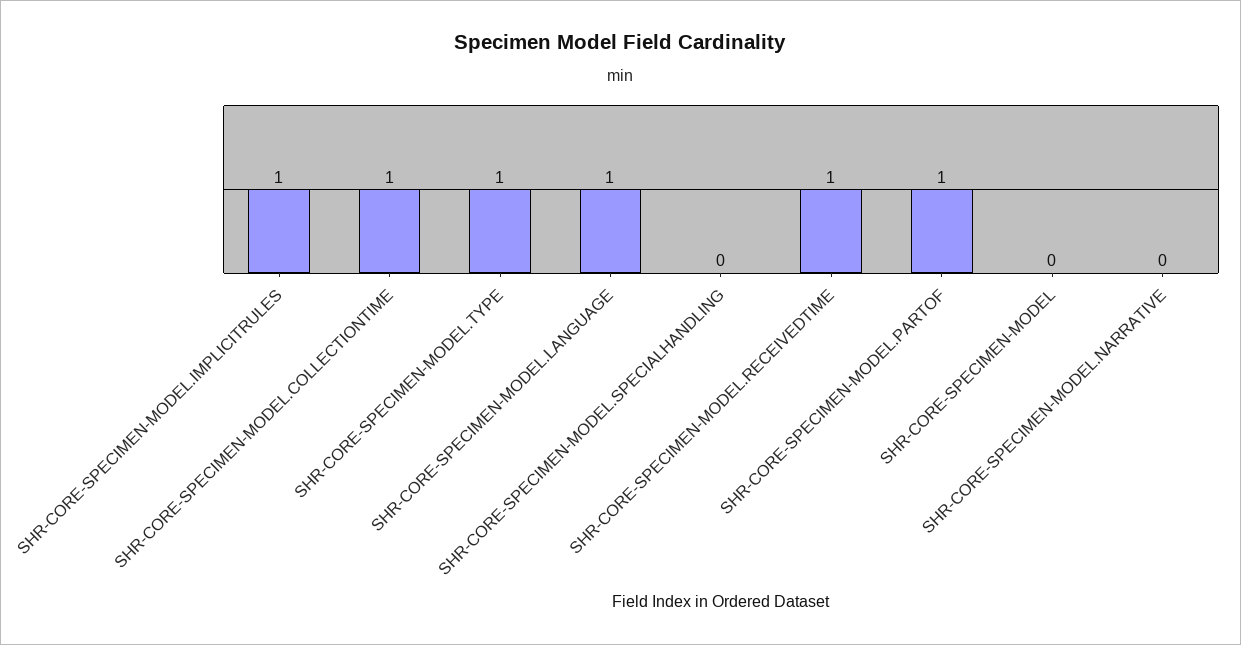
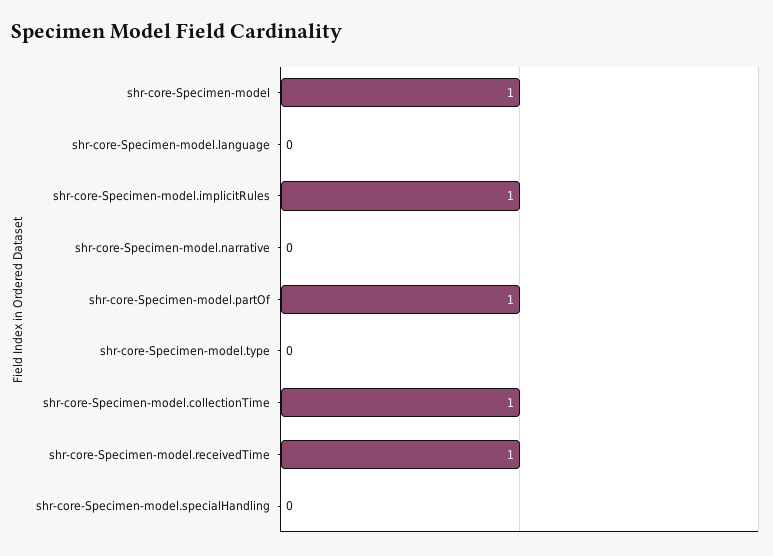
SHR-CORE-SPECIMEN-MODEL.TYPE: 1 -> 0
SHR-CORE-SPECIMEN-MODEL.LANGUAGE: 1 -> 0
SHR-CORE-SPECIMEN-MODEL: 0 -> 1

